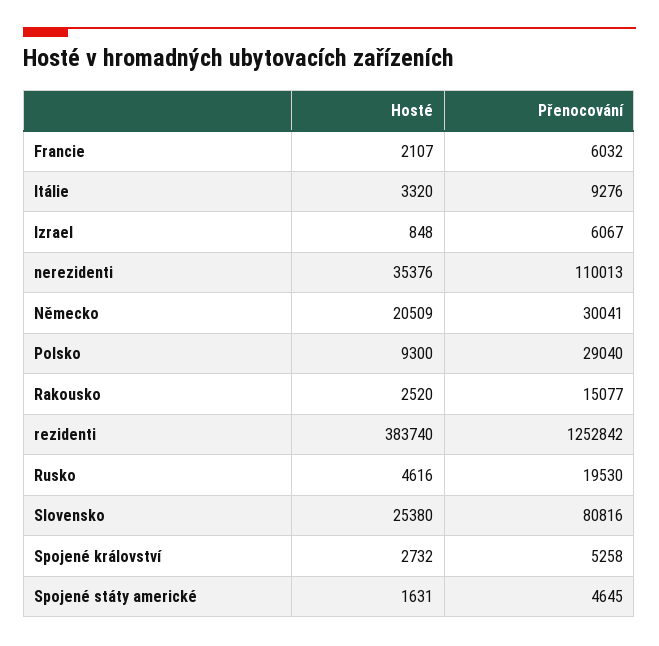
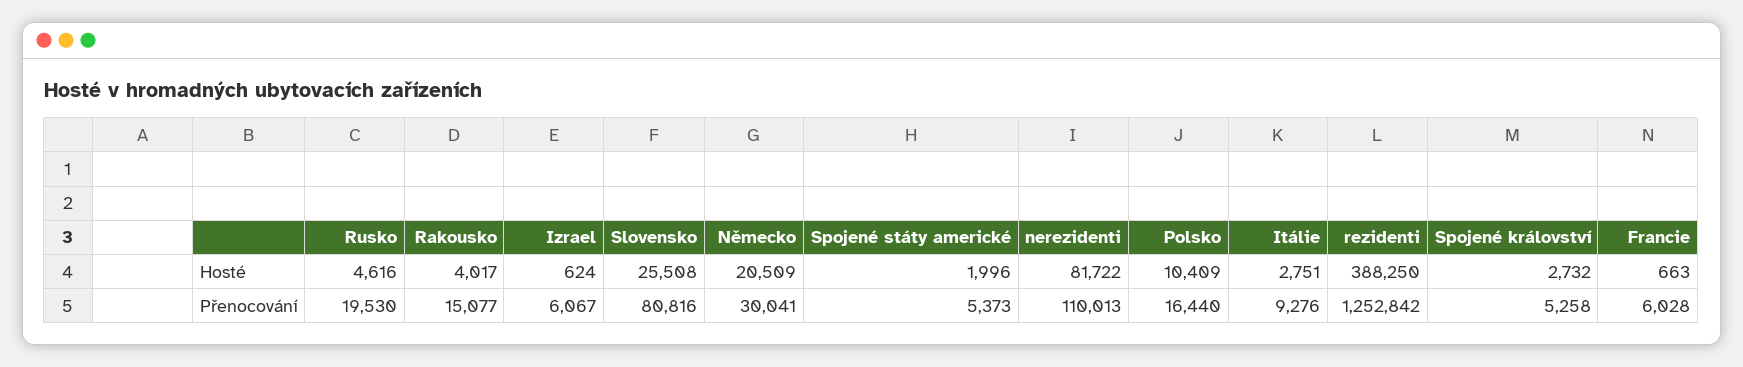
Hosté, Francie: 2107 -> 663
Přenocování, Francie: 6032 -> 6028
Hosté, Itálie: 3320 -> 2751
Hosté, Izrael: 848 -> 624
Hosté, nerezidenti: 35376 -> 81722
Hosté, Polsko: 9300 -> 10409
Přenocování, Polsko: 29040 -> 16440
Hosté, Rakousko: 2520 -> 4017
Hosté, rezidenti: 383740 -> 388250
Hosté, Slovensko: 25380 -> 25508
Hosté, Spojené státy americké: 1631 -> 1996
Přenocování, Spojené státy americké: 4645 -> 5373

